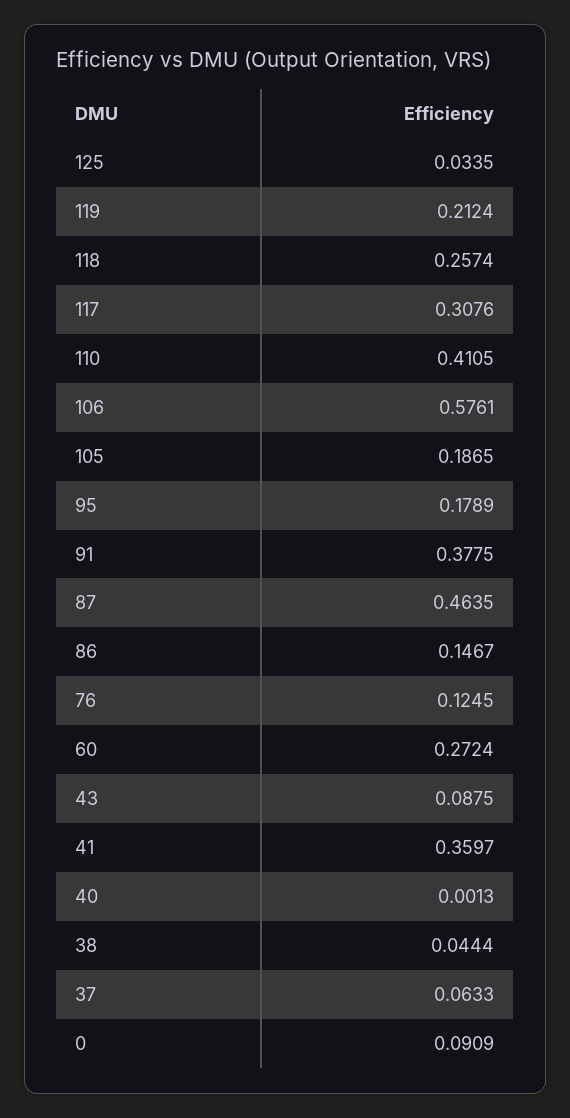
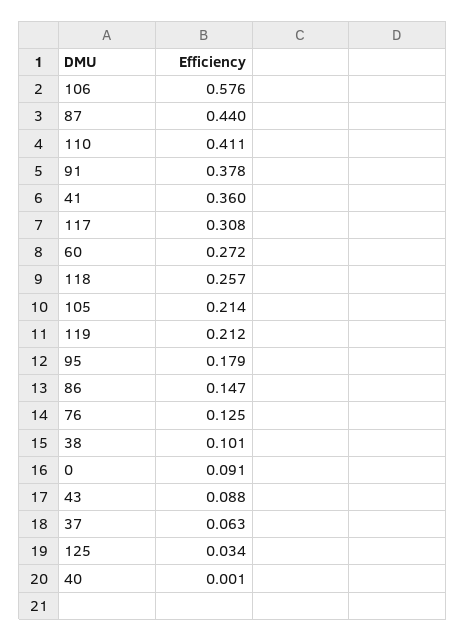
105: 0.1865 -> 0.214
87: 0.4635 -> 0.44
38: 0.0444 -> 0.101

